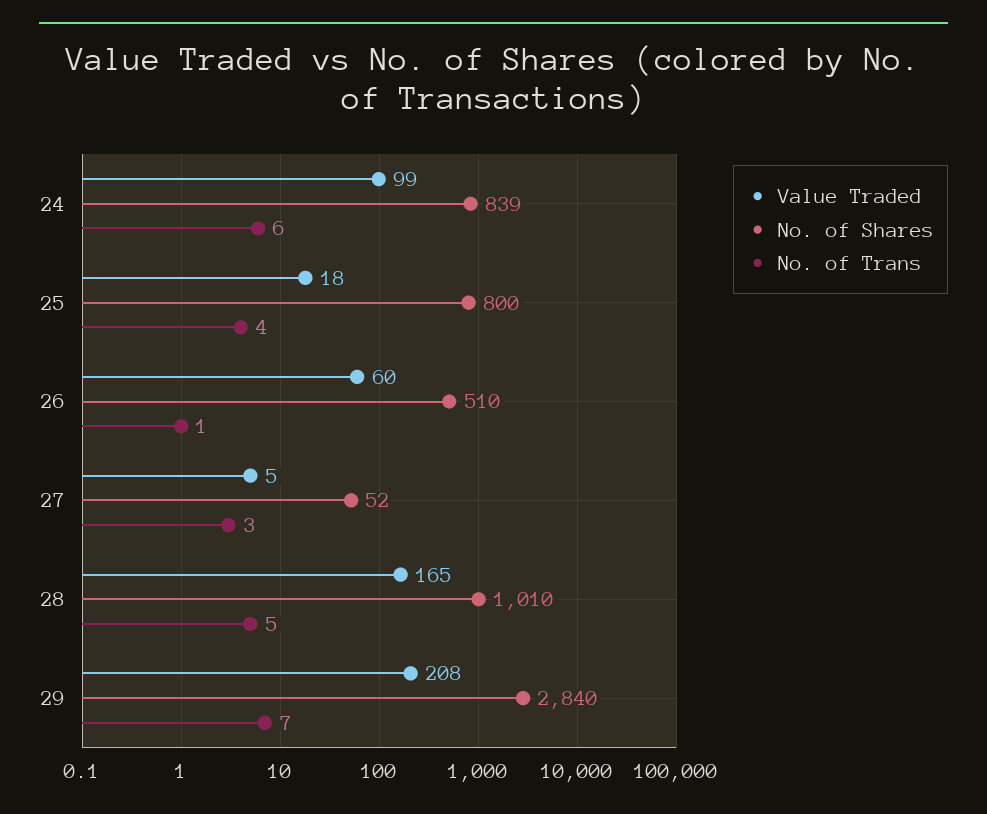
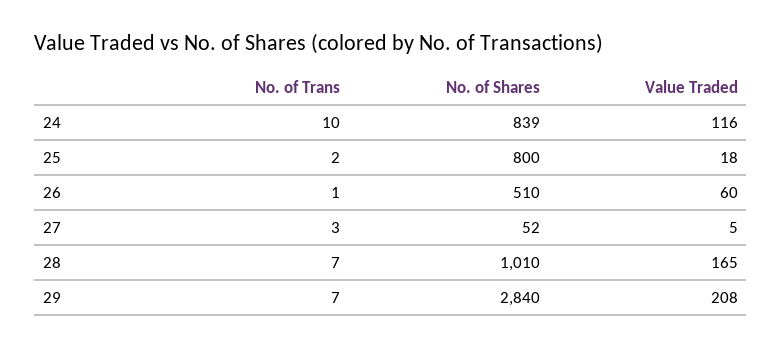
Value Traded, 24: 99 -> 116
No. of Trans, 24: 6 -> 10
No. of Trans, 25: 4 -> 2
No. of Trans, 28: 5 -> 7

